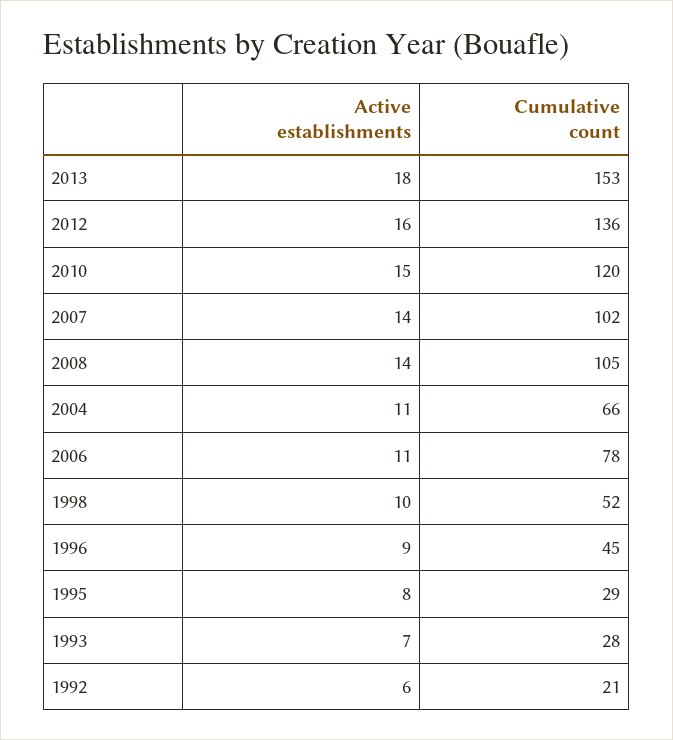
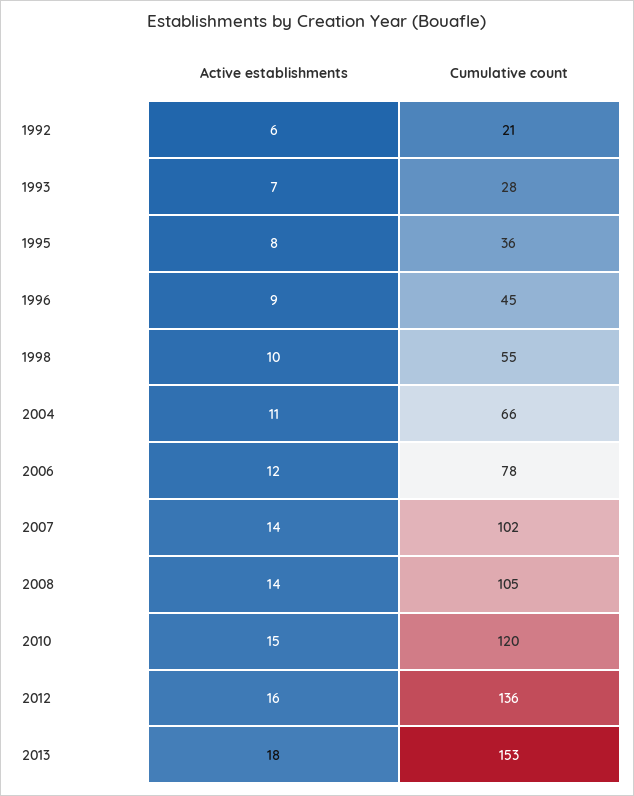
Active establishments, 2006: 11 -> 12
Cumulative count, 1998: 52 -> 55
Cumulative count, 1995: 29 -> 36

